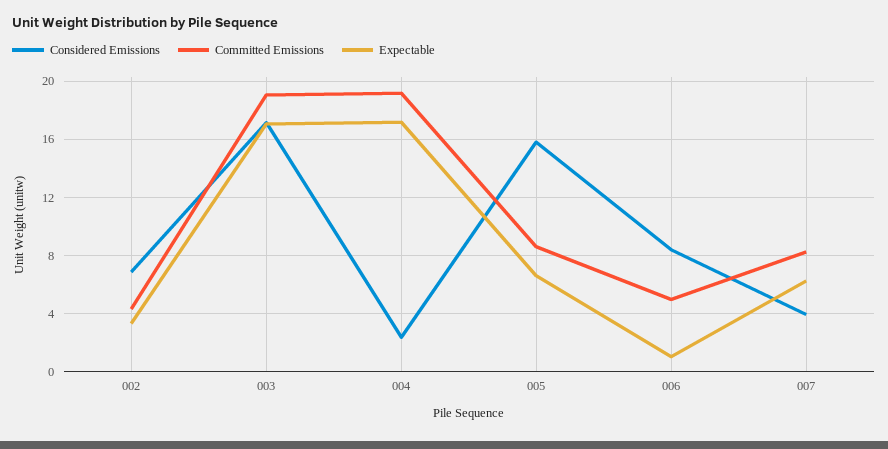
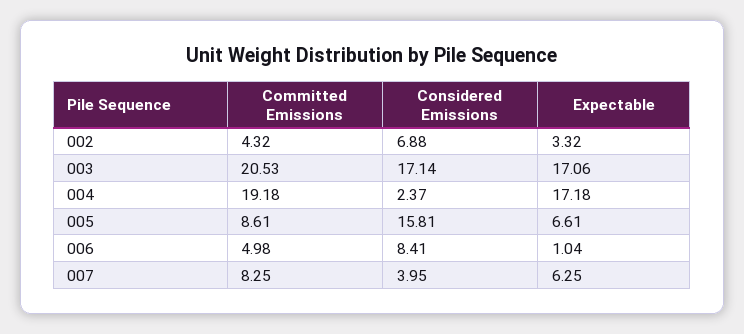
Committed Emissions, 003: 19 -> 20.53

